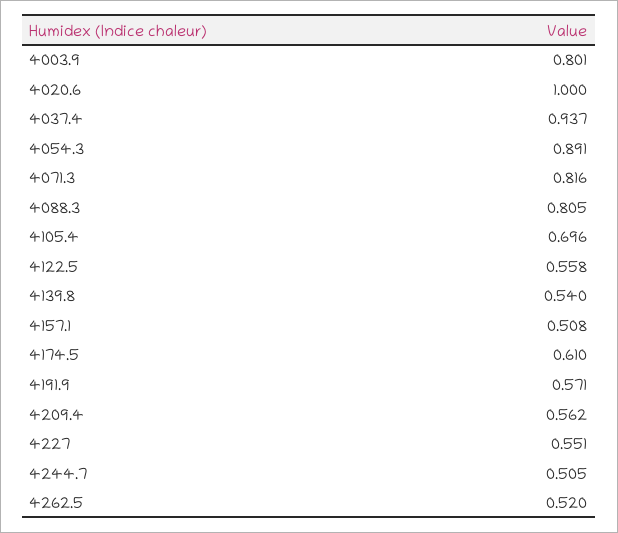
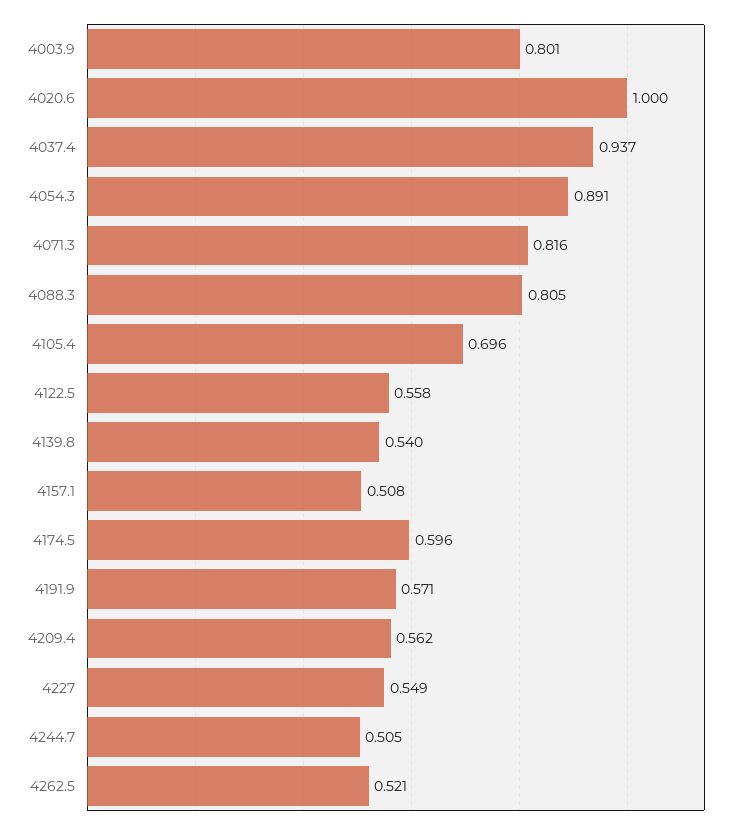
4174.5: 0.61 -> 0.596
4227: 0.551 -> 0.549
4262.5: 0.52 -> 0.521

